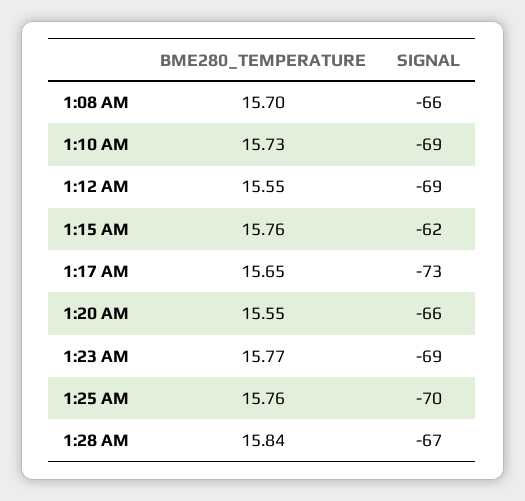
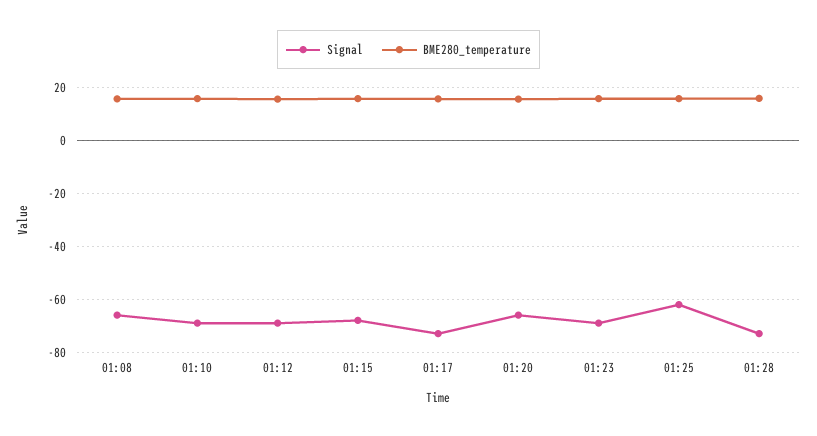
SIGNAL, 1:15 AM: -62 -> -67.5
SIGNAL, 1:25 AM: -70 -> -62.5
SIGNAL, 1:28 AM: -67 -> -72.5

